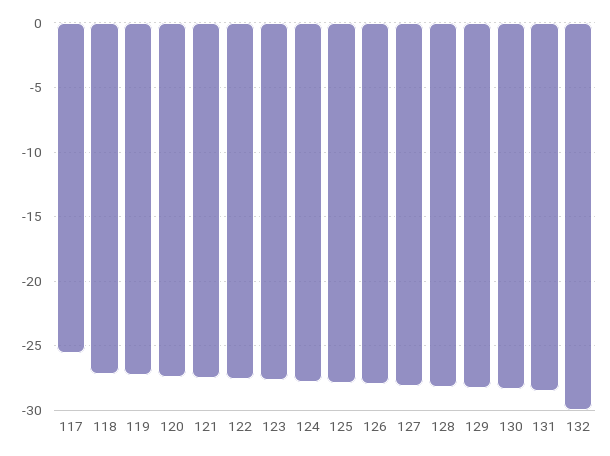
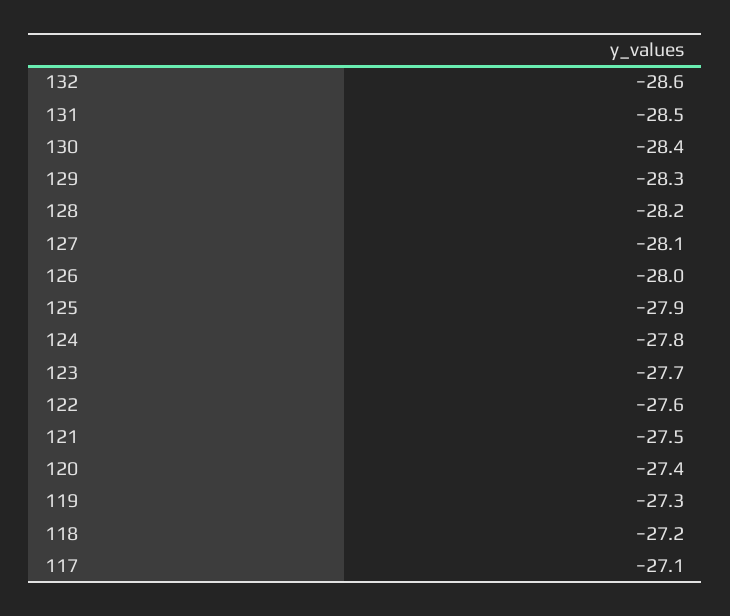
117: -25.5 -> -27.1
132: -30 -> -28.6

